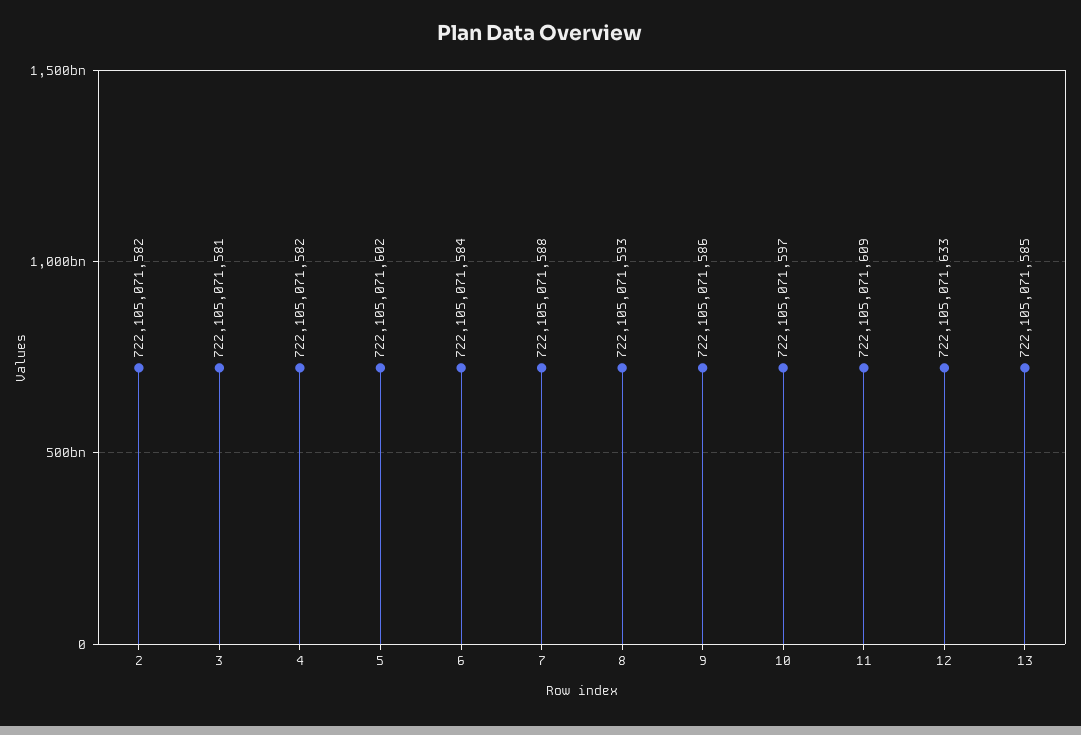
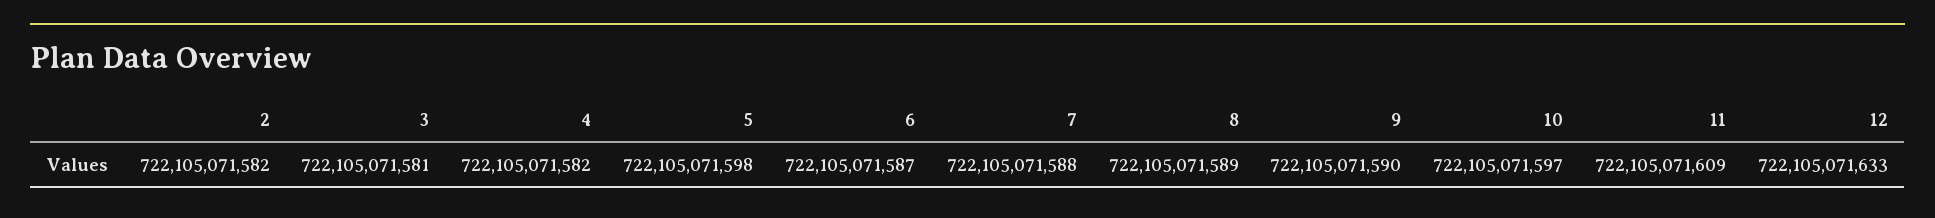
5: 722105071602 -> 722105071598
6: 722105071584 -> 722105071587
8: 722105071593 -> 722105071589
9: 722105071586 -> 722105071590
13: 722105071585 -> none

